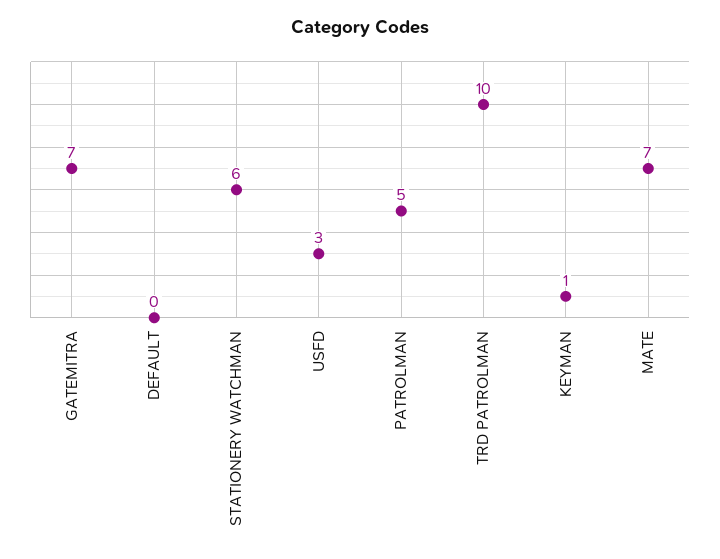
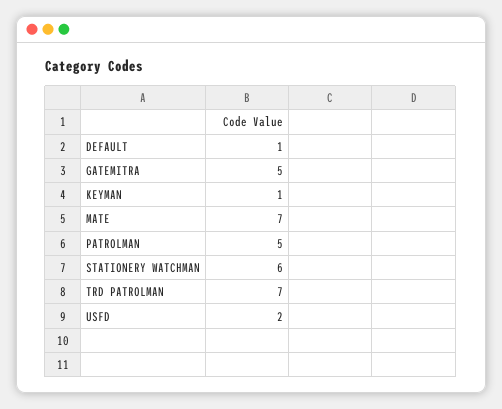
GATEMITRA: 7 -> 5
DEFAULT: 0 -> 1
USFD: 3 -> 2
TRD PATROLMAN: 10 -> 7

